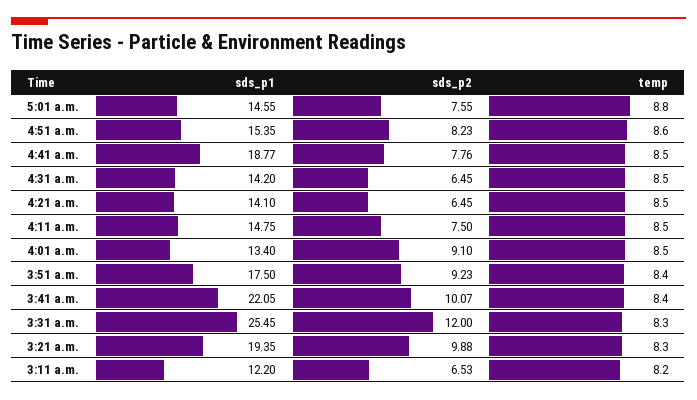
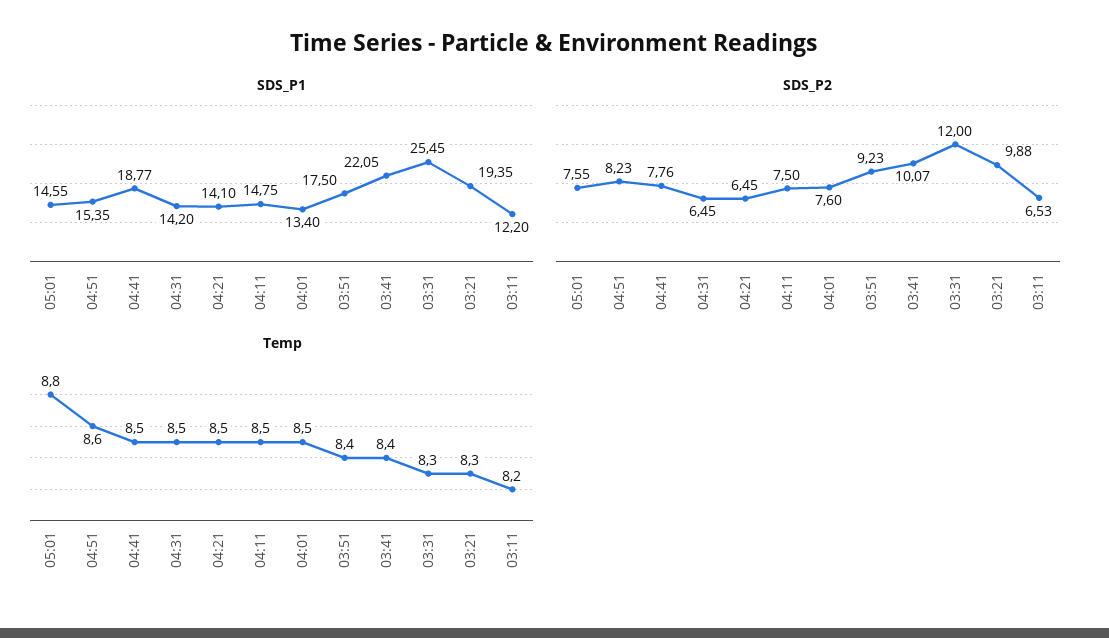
sds_p2, 4:01 a.m.: 9.1 -> 7.6

